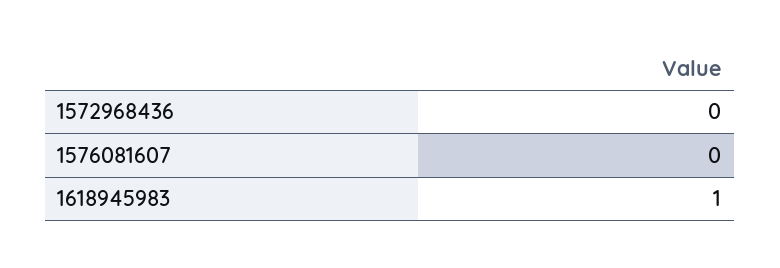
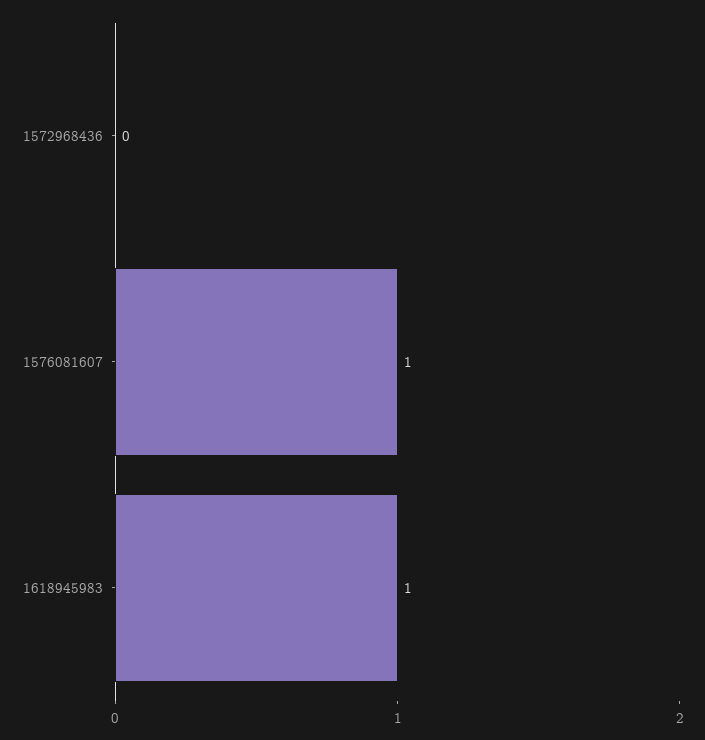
1576081607: 0 -> 1

